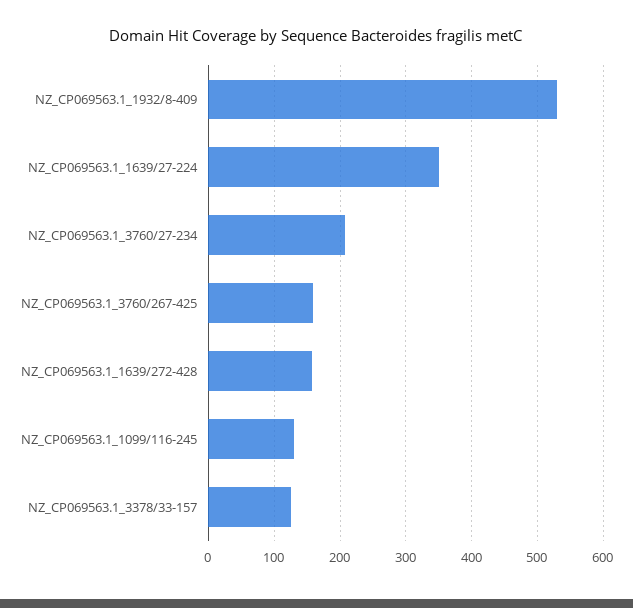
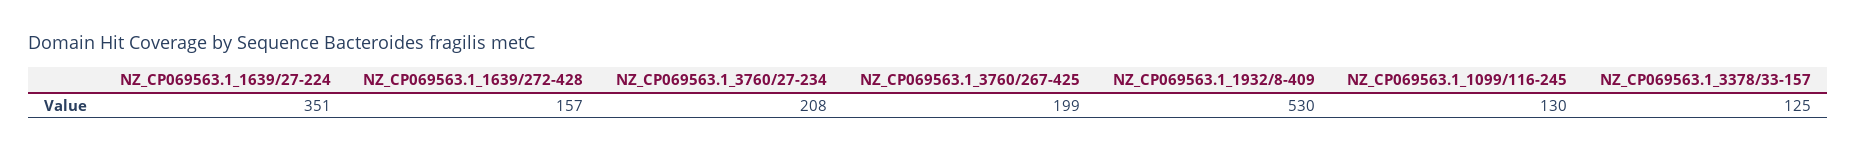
NZ_CP069563.1_3760/267-425: 160 -> 199

